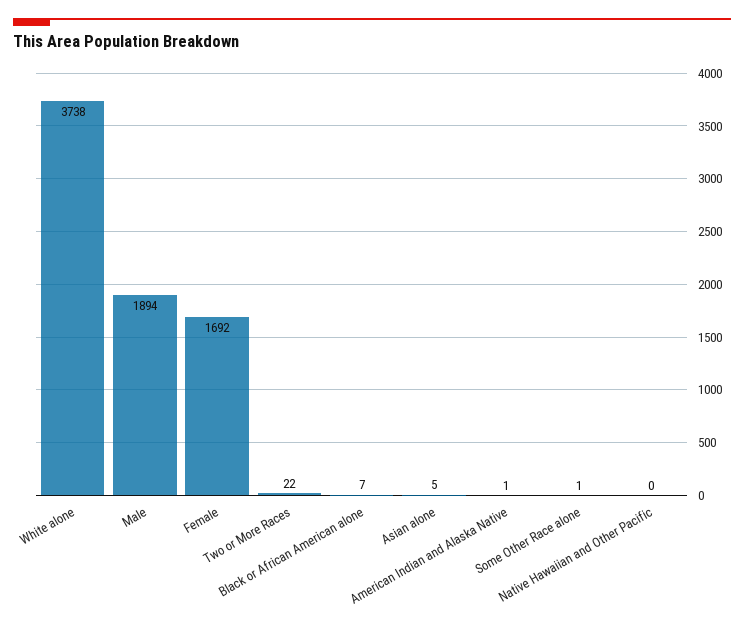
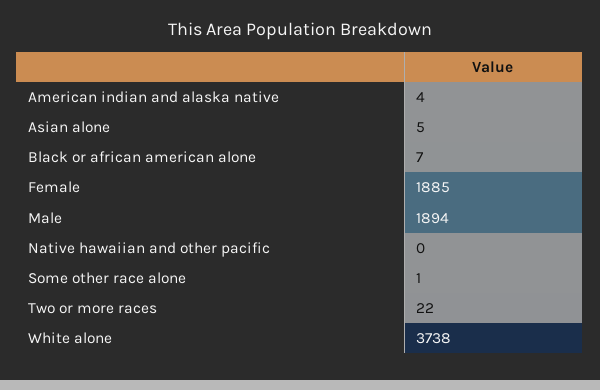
Female: 1692 -> 1885
American Indian and Alaska Native: 1 -> 4

